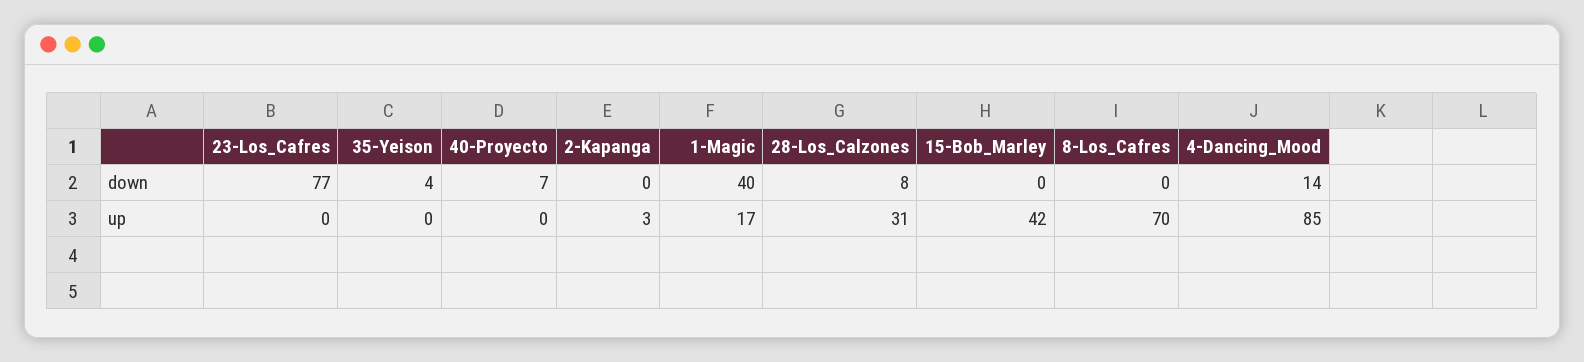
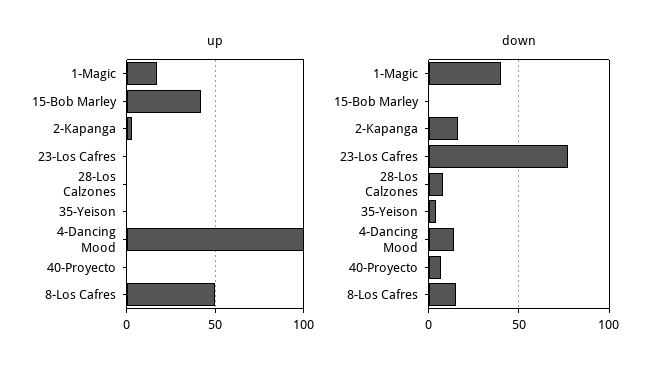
down, 2-Kapanga: 0 -> 15
down, 8-Los_Cafres: 0 -> 15
up, 28-Los_Calzones: 31 -> 0
up, 8-Los_Cafres: 70 -> 50
up, 4-Dancing_Mood: 85 -> 100

